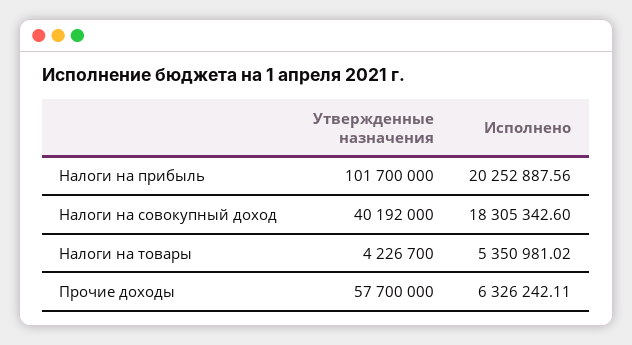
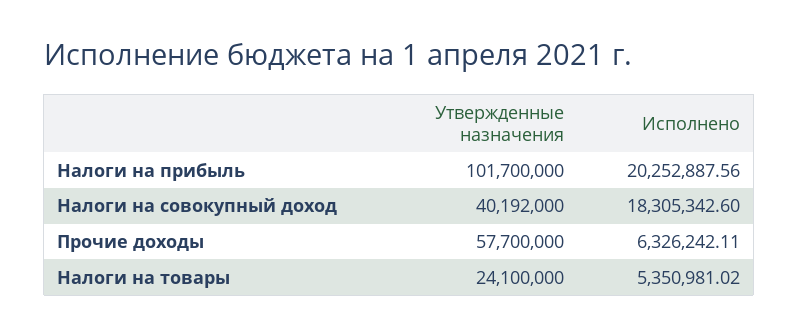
Утвержденные назначения, Налоги на товары: 4226700 -> 24100000

